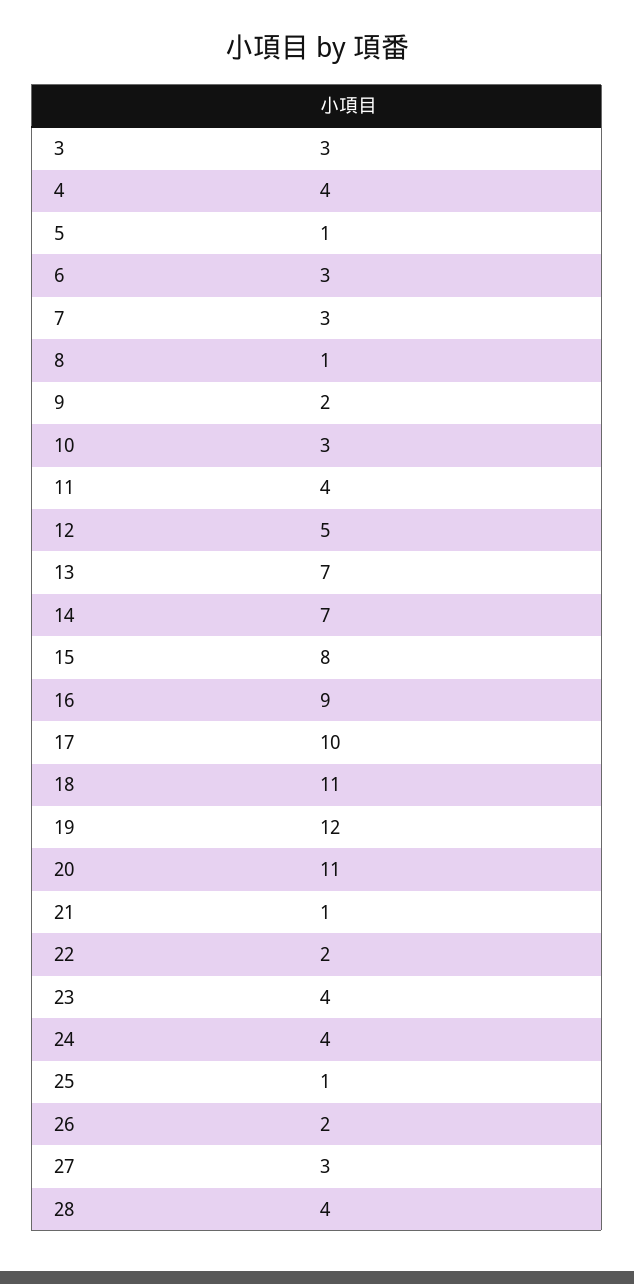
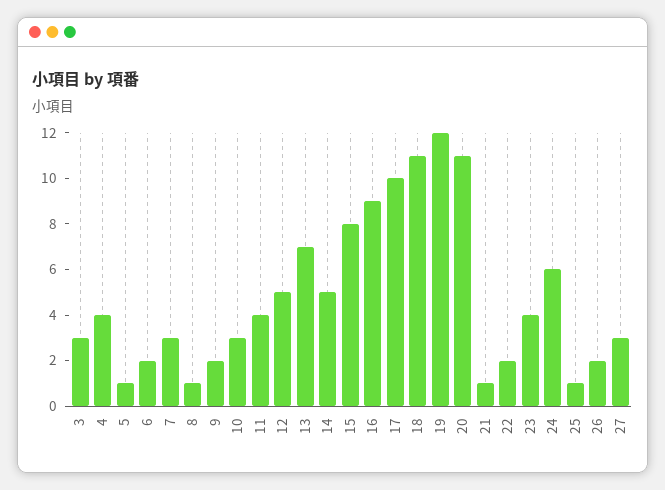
6: 3 -> 2
14: 7 -> 5
24: 4 -> 6
28: 4 -> none

